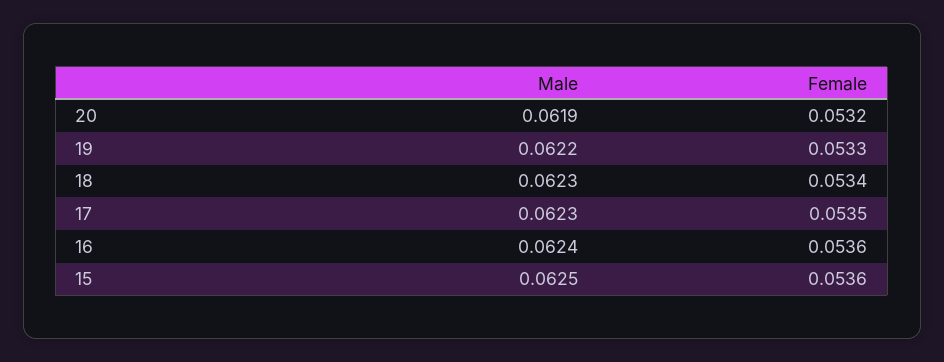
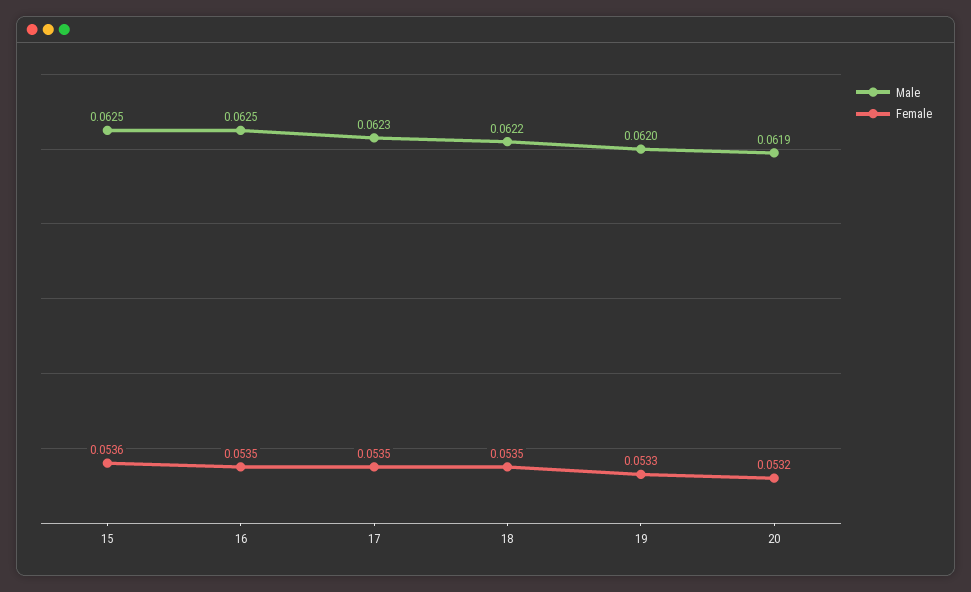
Male, 19: 0.0622 -> 0.062
Male, 18: 0.0623 -> 0.0622
Female, 18: 0.0534 -> 0.0535
Male, 16: 0.0624 -> 0.0625
Female, 16: 0.0536 -> 0.0535

